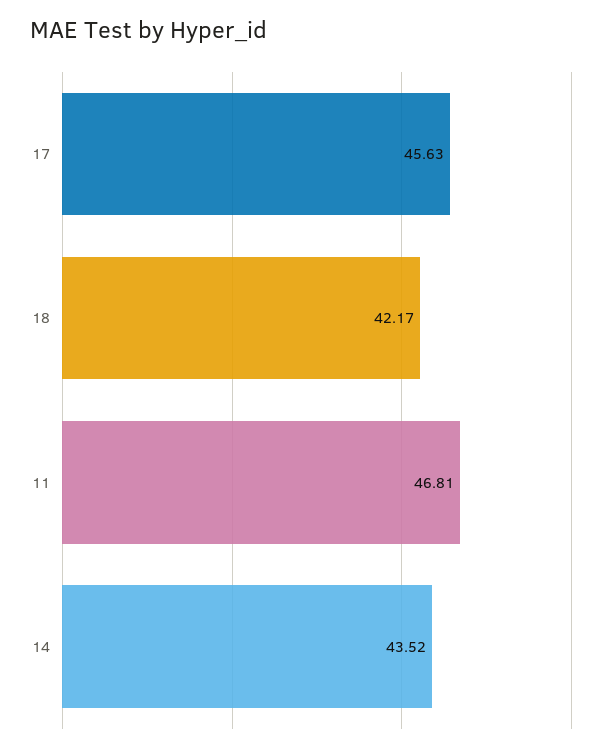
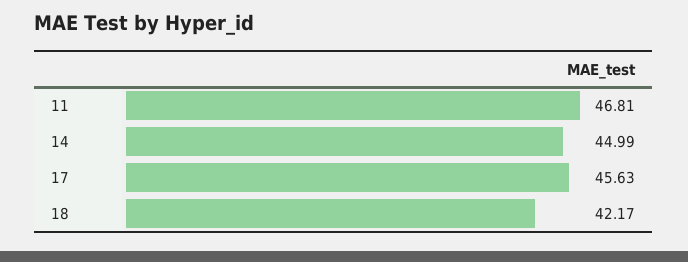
14: 43.52 -> 44.99

